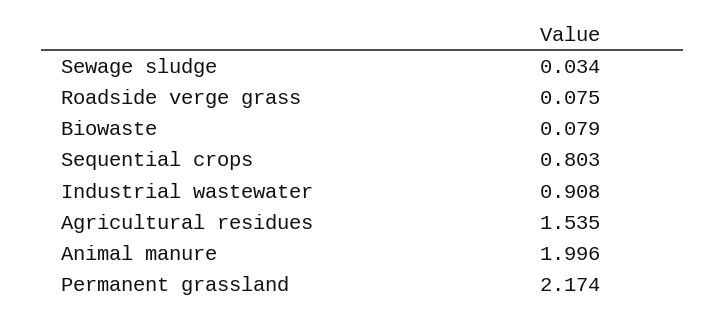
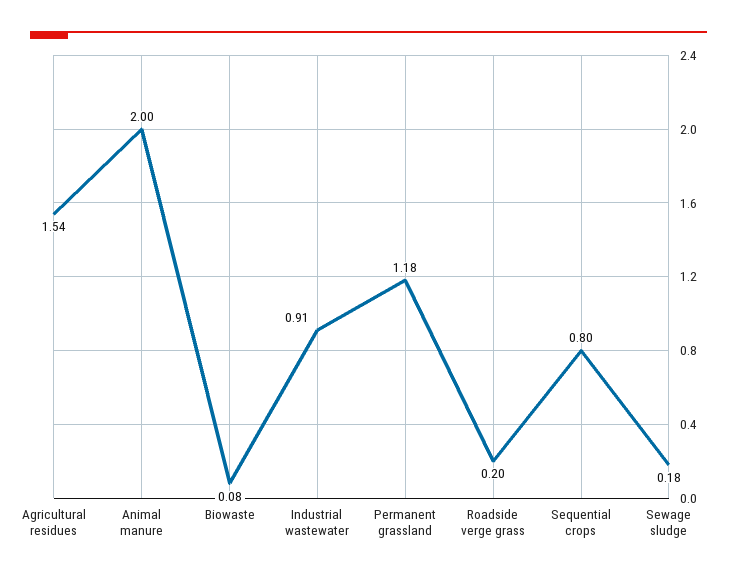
Sewage sludge: 0.034 -> 0.18
Roadside verge grass: 0.075 -> 0.2
Permanent grassland: 2.174 -> 1.18

